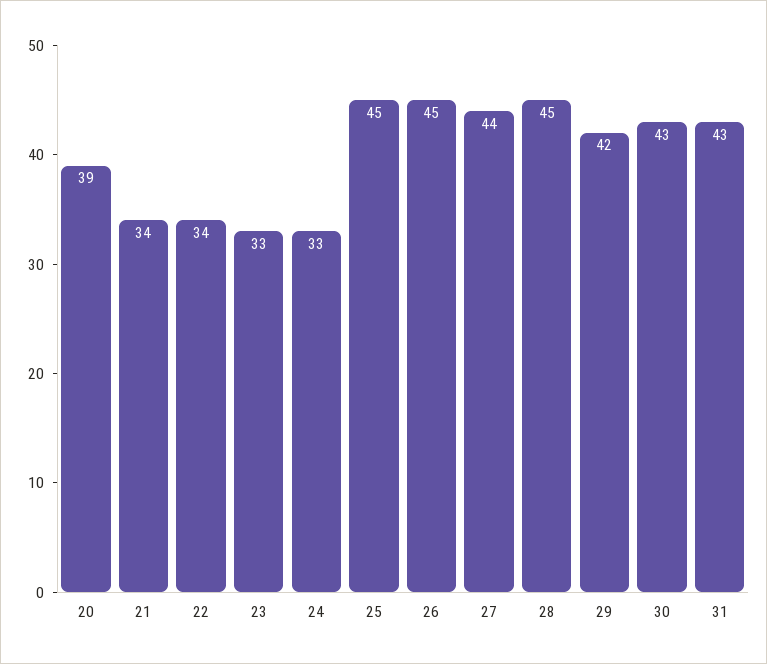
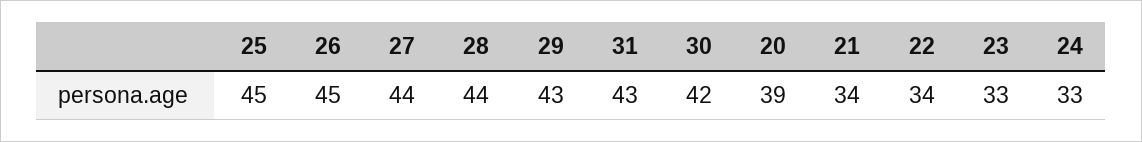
28: 45 -> 44
29: 42 -> 43
30: 43 -> 42

